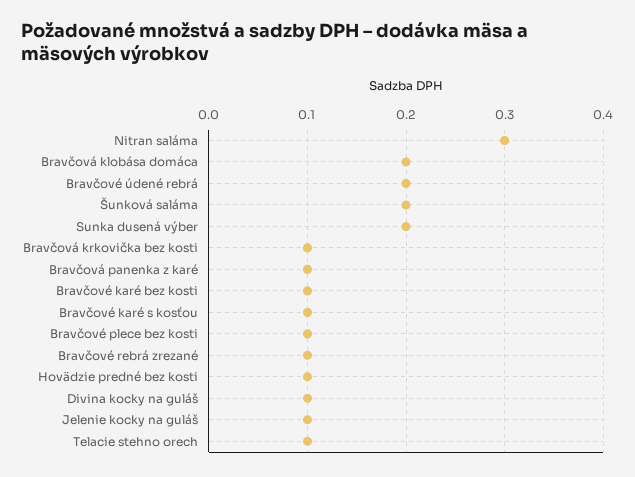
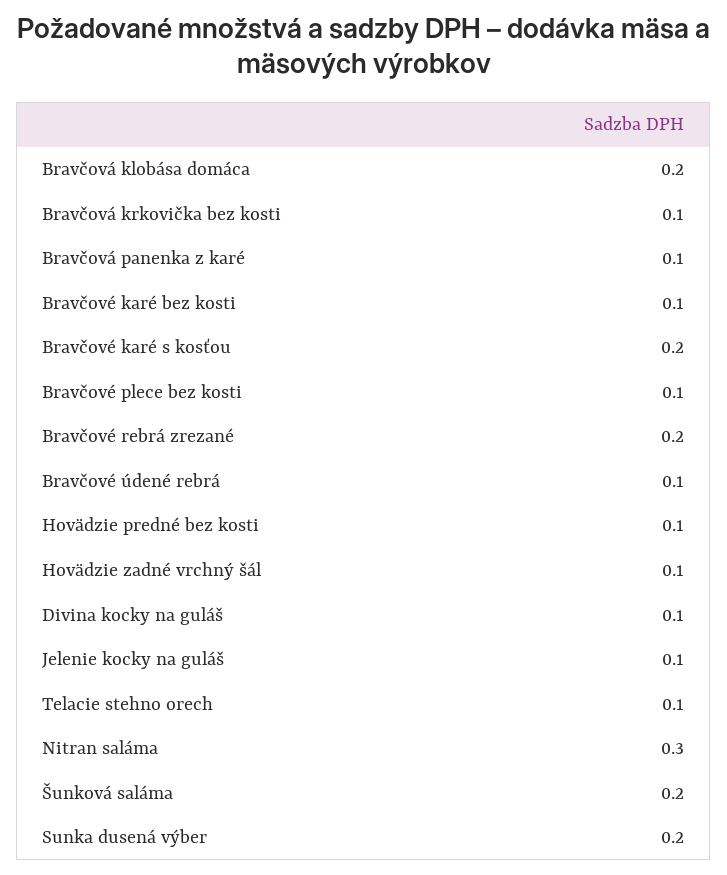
Bravčové údené rebrá: 0.2 -> 0.1
Bravčové karé s kosťou: 0.1 -> 0.2
Bravčové rebrá zrezané: 0.1 -> 0.2
Hovädzie zadné vrchný šál: none -> 0.1

